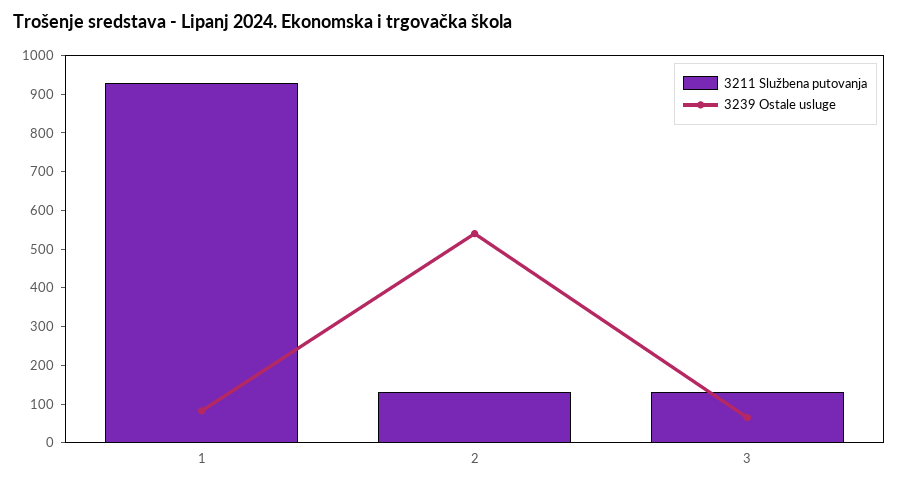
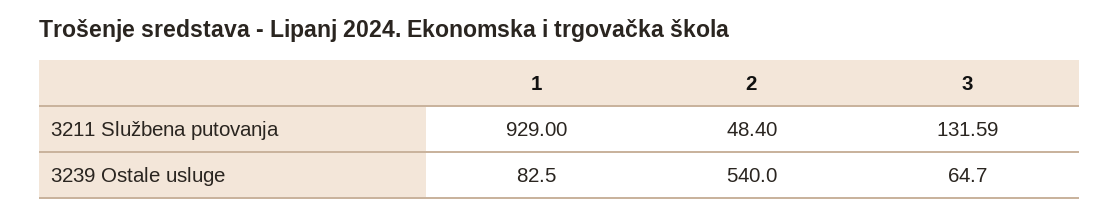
3211 Službena putovanja, 2: 125 -> 48.4

